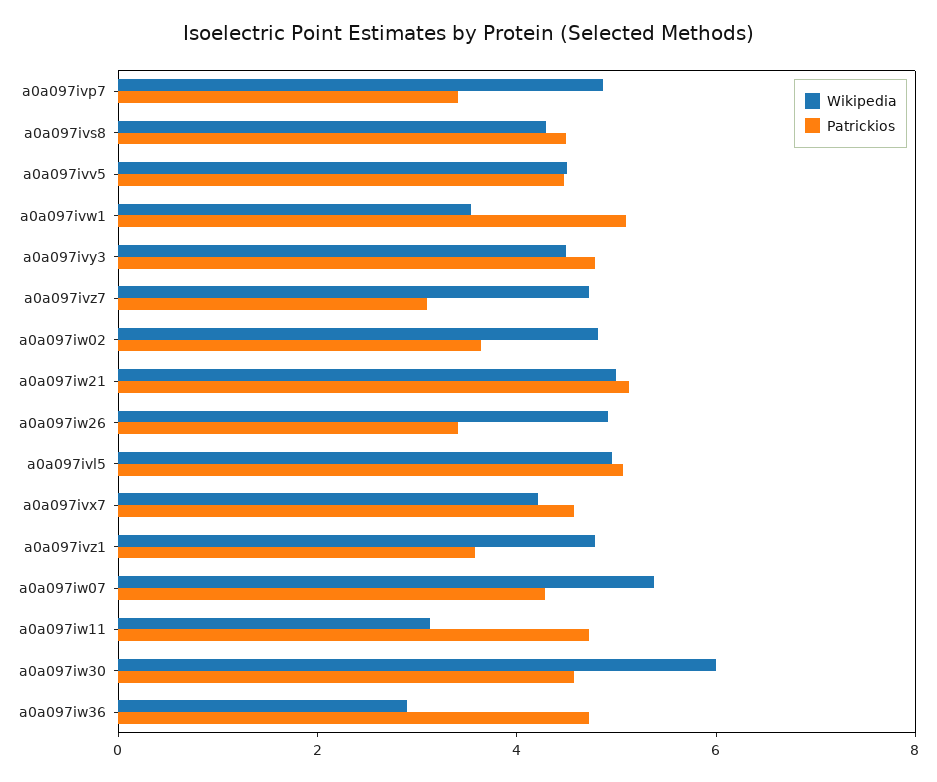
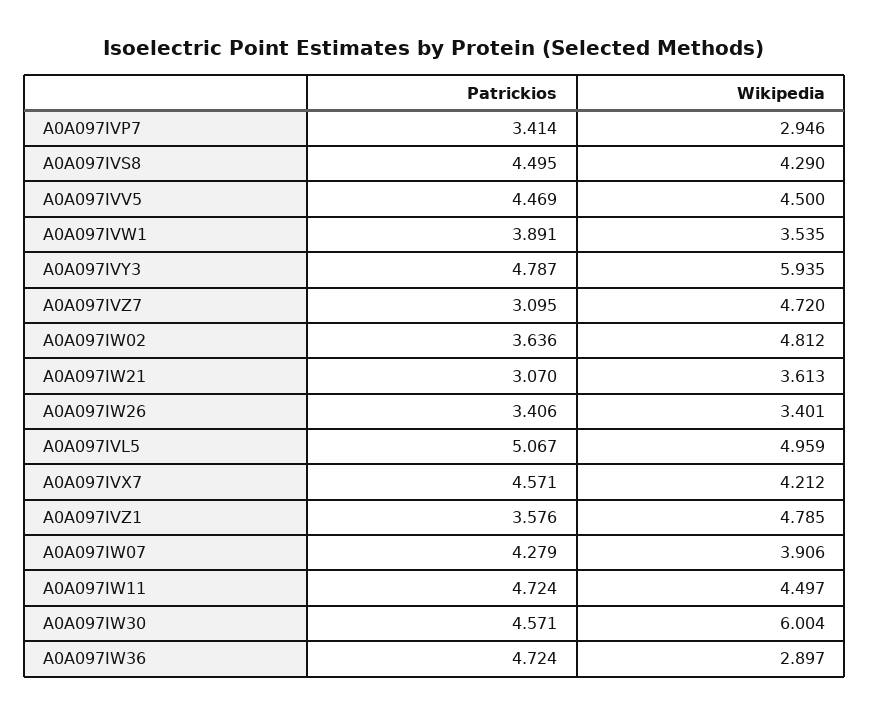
Wikipedia, a0a097ivp7: 5 -> 2.946
Patrickios, a0a097ivw1: 5 -> 3.891
Wikipedia, a0a097ivy3: 4.5 -> 5.935
Wikipedia, a0a097iw21: 5 -> 3.613
Patrickios, a0a097iw21: 5 -> 3.07
Wikipedia, a0a097iw26: 5 -> 3.401
Wikipedia, a0a097iw07: 5.5 -> 3.906
Wikipedia, a0a097iw11: 3 -> 4.497

